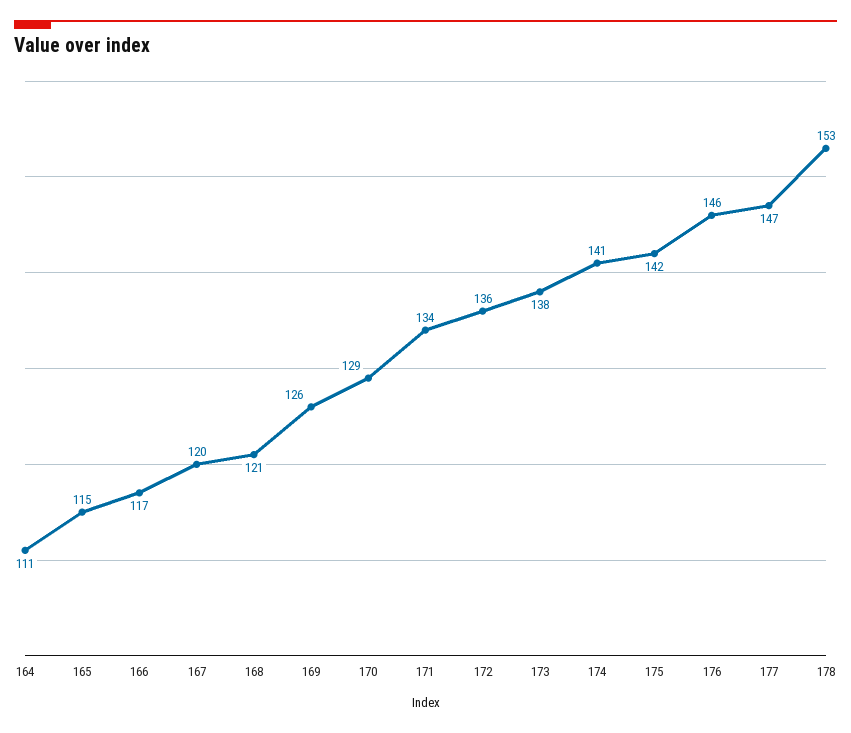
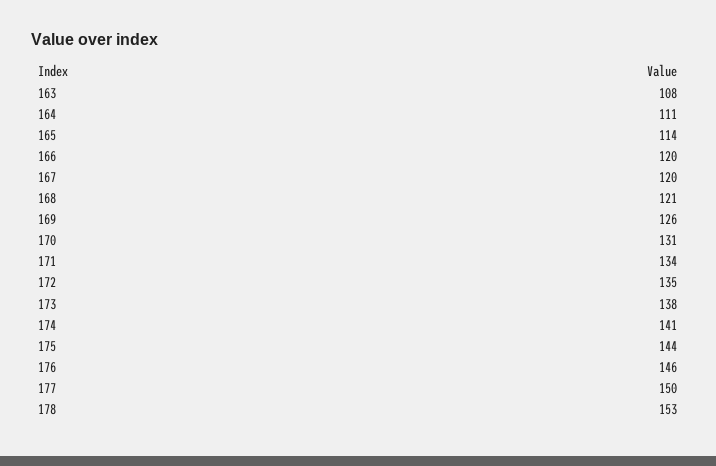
165: 115 -> 114
166: 117 -> 120
170: 129 -> 131
172: 136 -> 135
175: 142 -> 144
177: 147 -> 150
163: none -> 108

